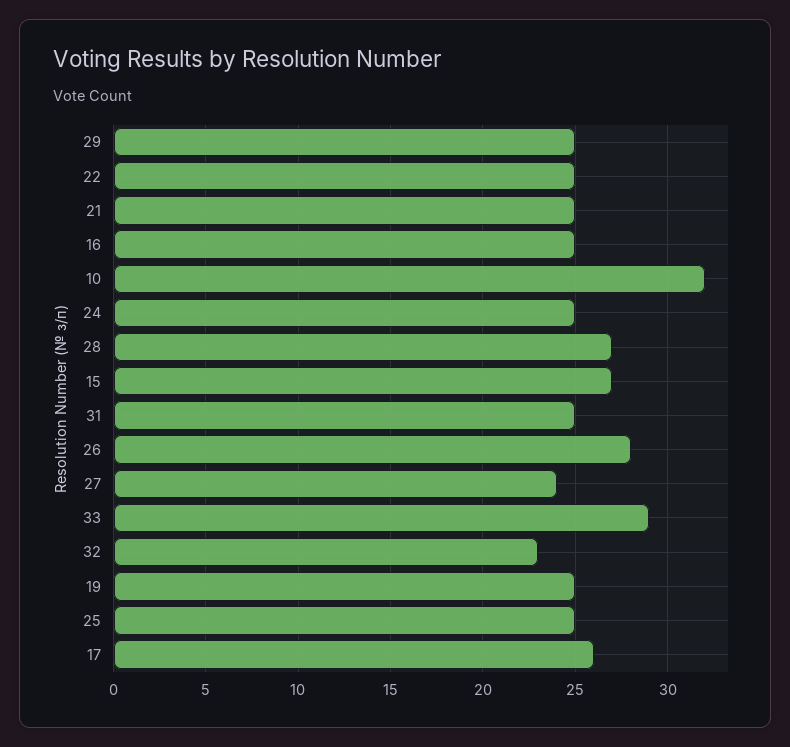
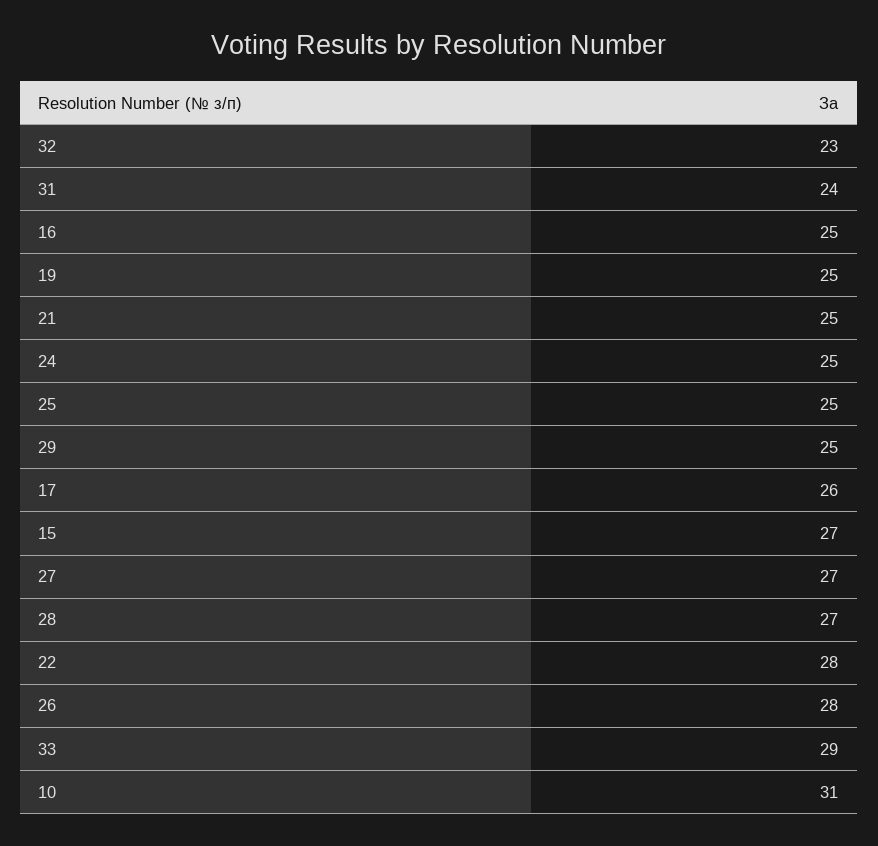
22: 25 -> 28
10: 32 -> 31
31: 25 -> 24
27: 24 -> 27

